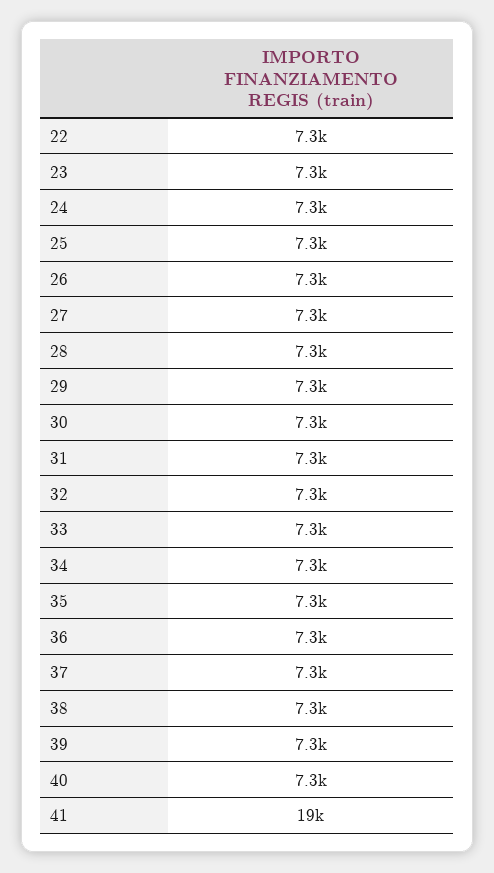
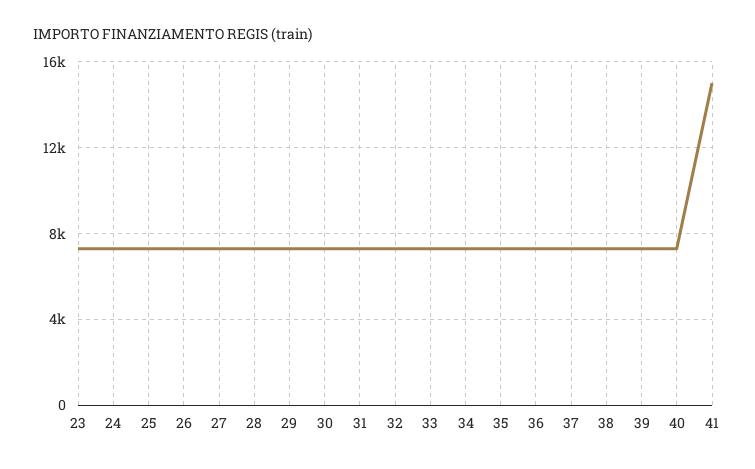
22: 7300 -> none
41: 19000 -> 15000

